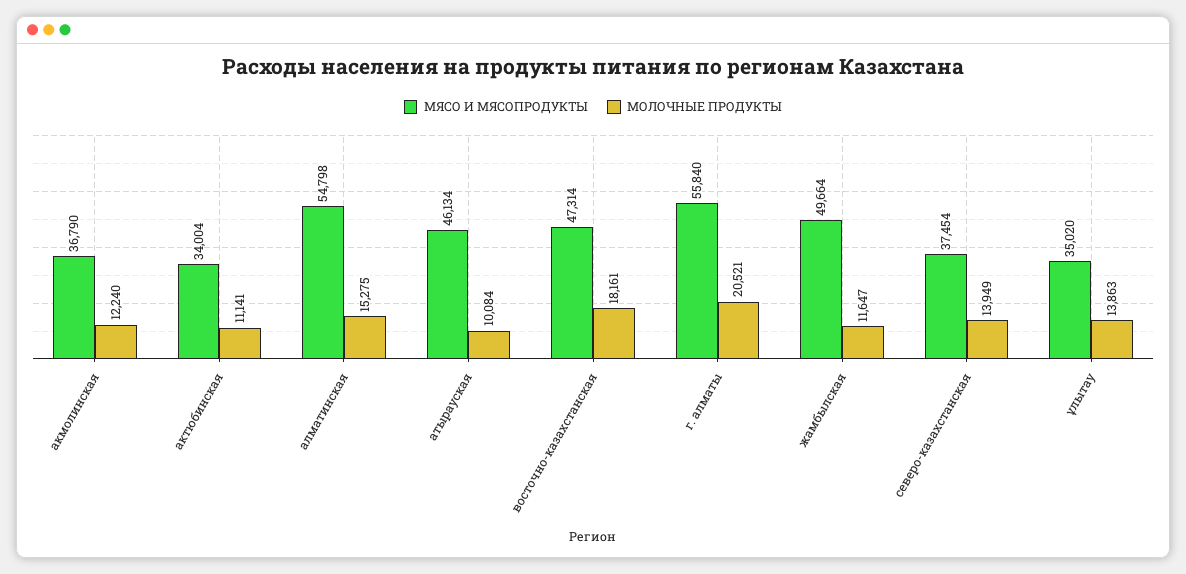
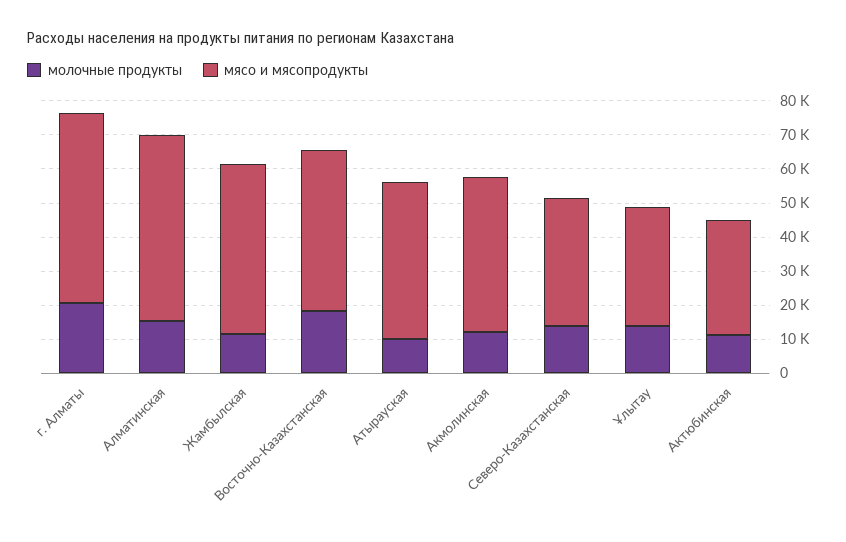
МЯСО И МЯСОПРОДУКТЫ, акмолинская: 36790 -> 45000

